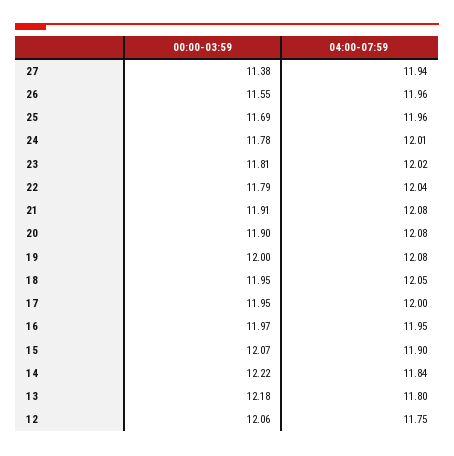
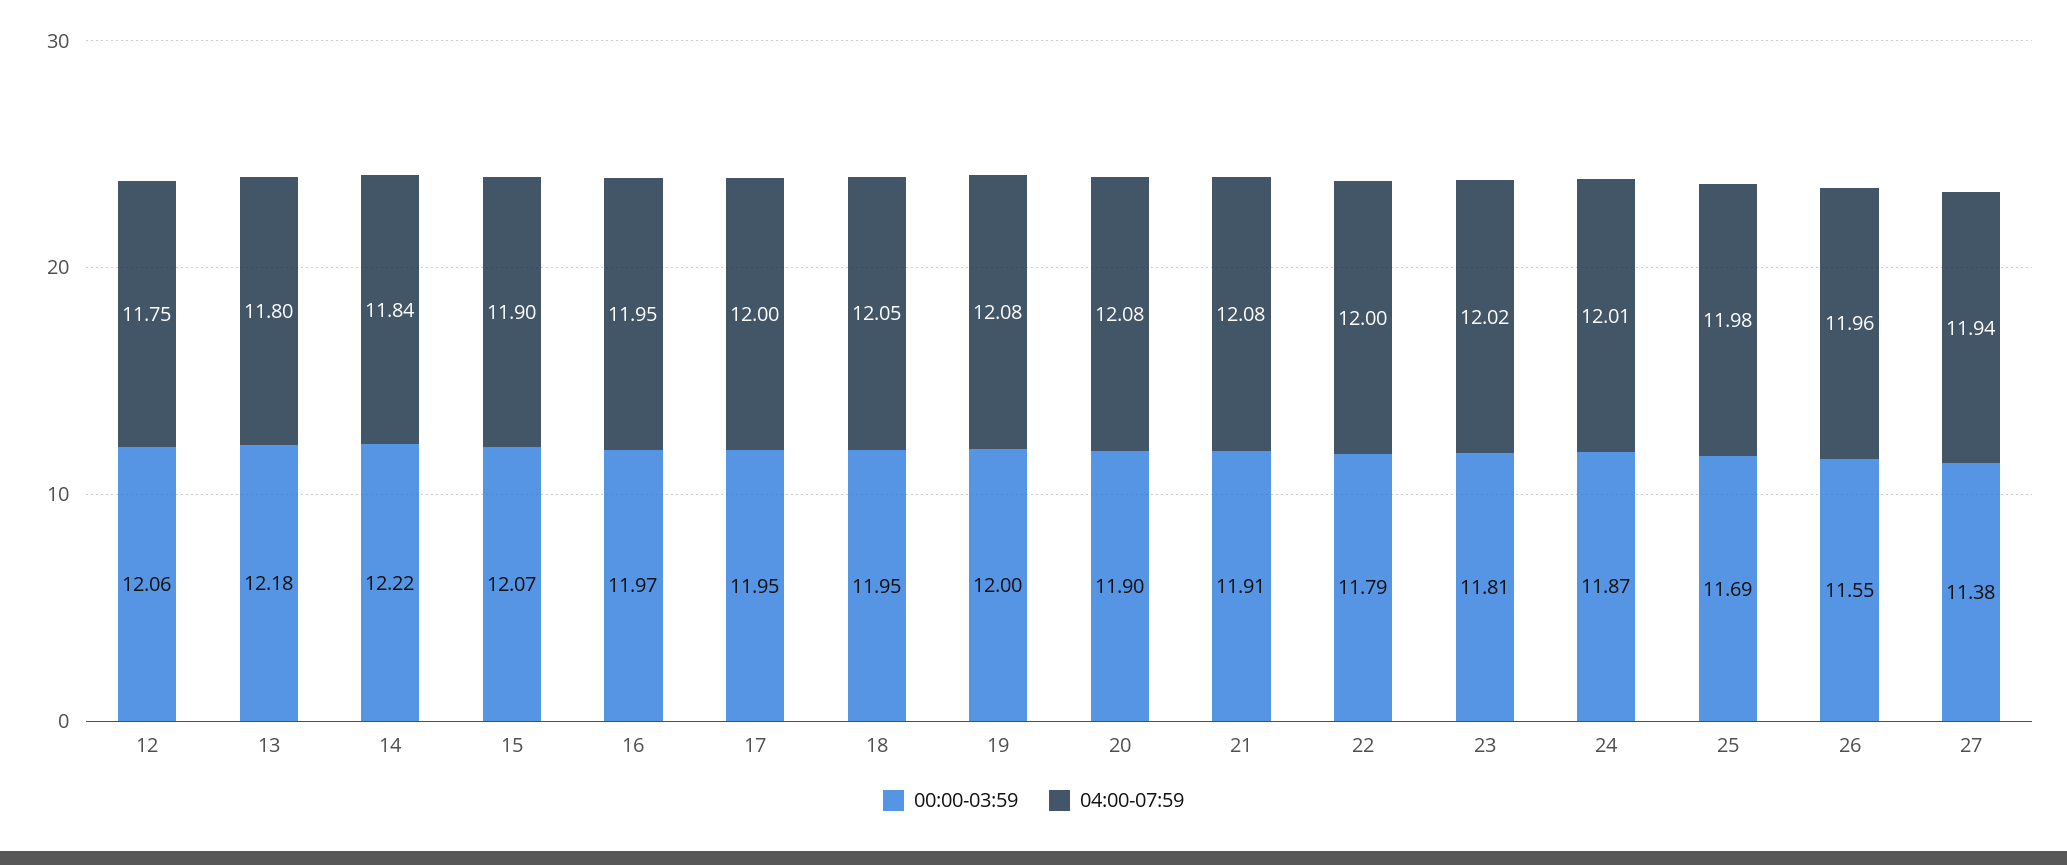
04:00-07:59, 25: 11.96 -> 11.98
00:00-03:59, 24: 11.78 -> 11.87
04:00-07:59, 22: 12.04 -> 12

